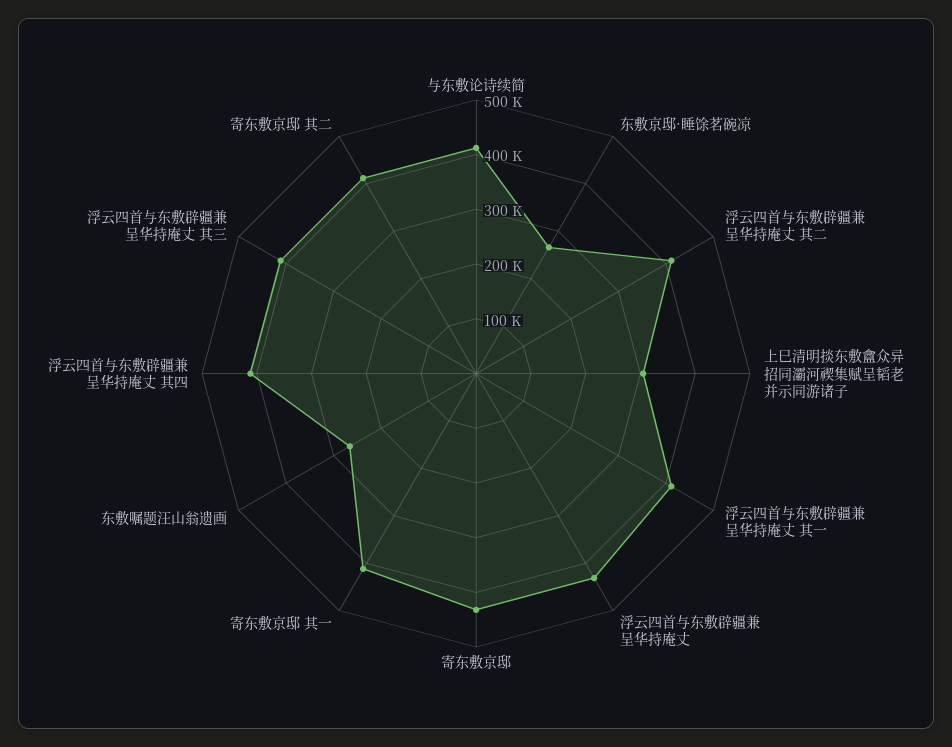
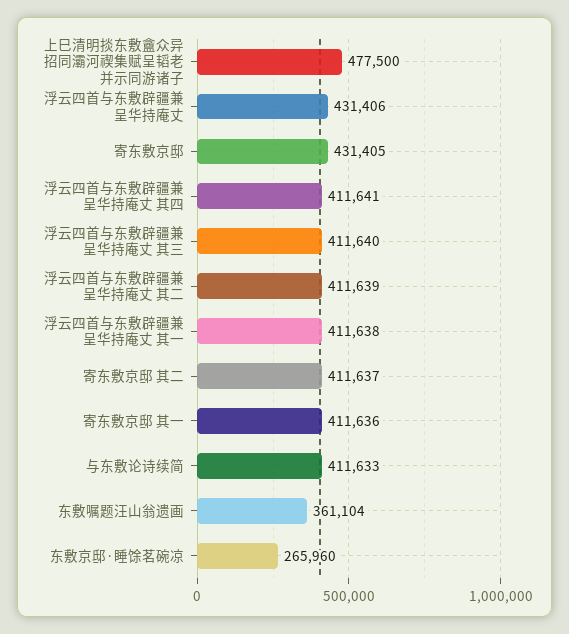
上巳清明掞东敷盦众异招同灞河禊集赋呈韬老并示同游诸子: 300000 -> 477500
东敷嘱题汪山翁遗画: 260000 -> 361104

